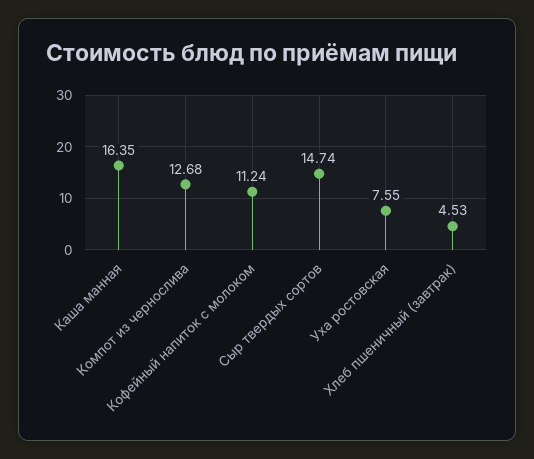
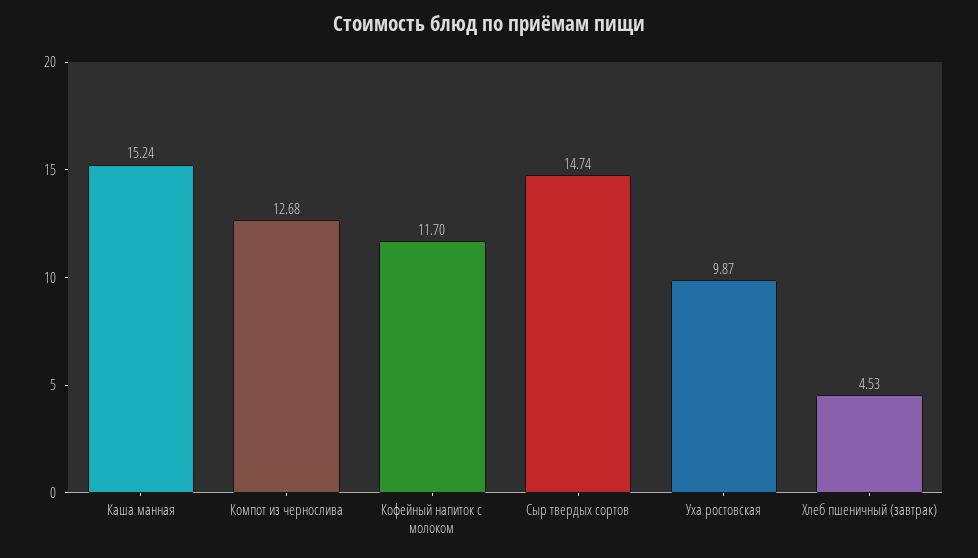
Каша манная: 16.35 -> 15.24
Кофейный напиток с молоком: 11.24 -> 11.7
Уха ростовская: 7.55 -> 9.87

